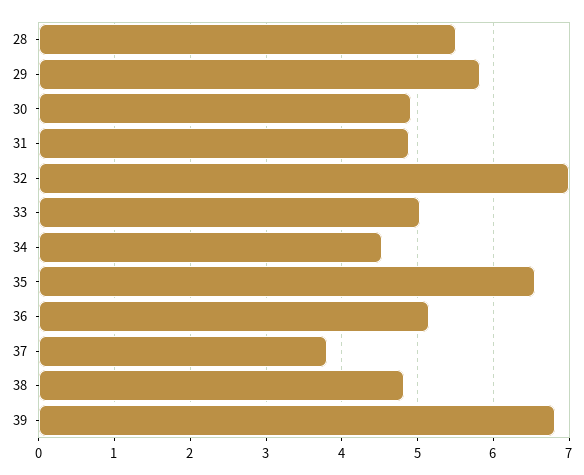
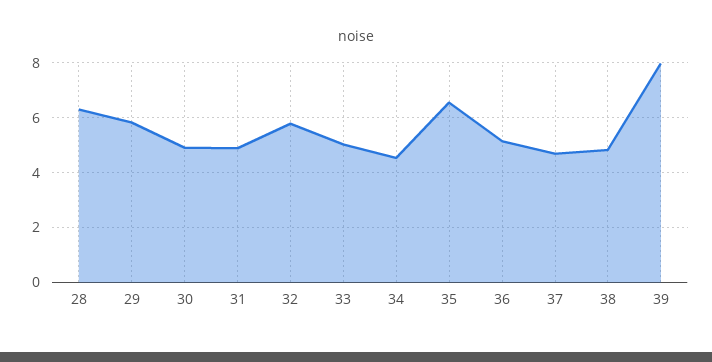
28: 5.5 -> 6.25
32: 7 -> 5.75
37: 3.8 -> 4.75
39: 6.8 -> 8

